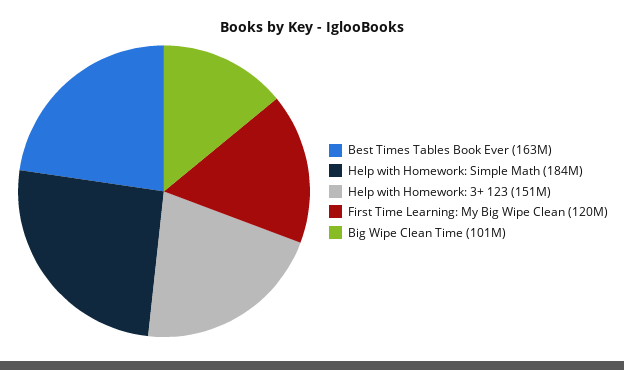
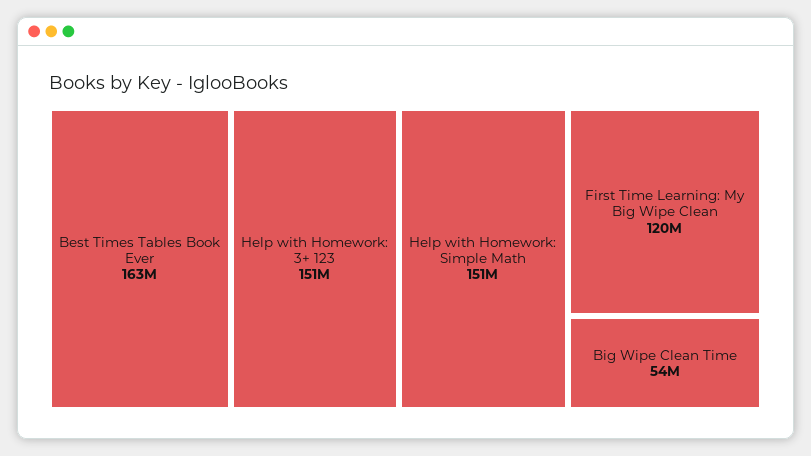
Help with Homework: Simple Math: 184000000 -> 151000000
Big Wipe Clean Time: 101000000 -> 54000000

